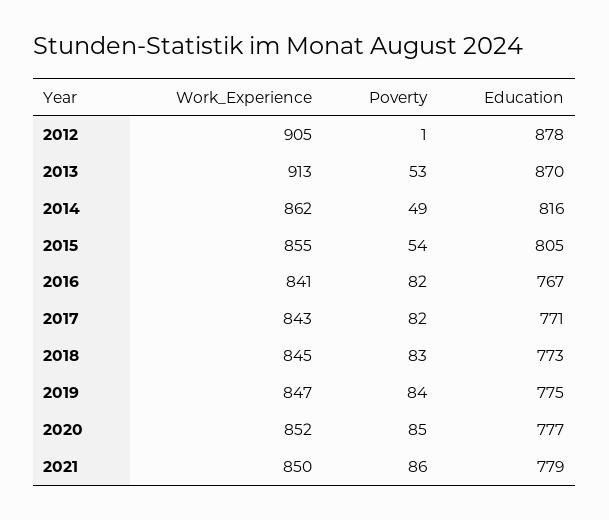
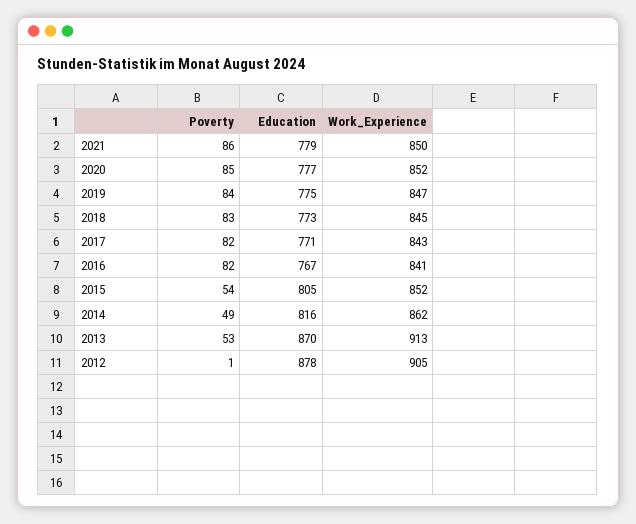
Work_Experience, 2015: 855 -> 852

